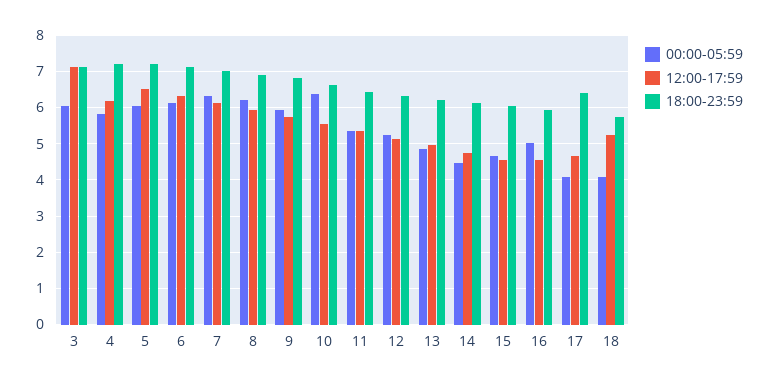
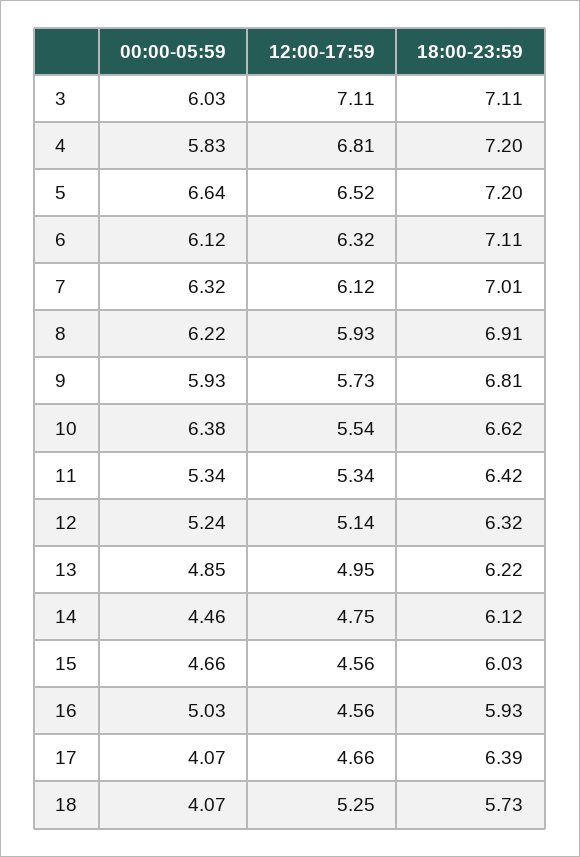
12:00-17:59, 4: 6.2 -> 6.81
00:00-05:59, 5: 6 -> 6.64

